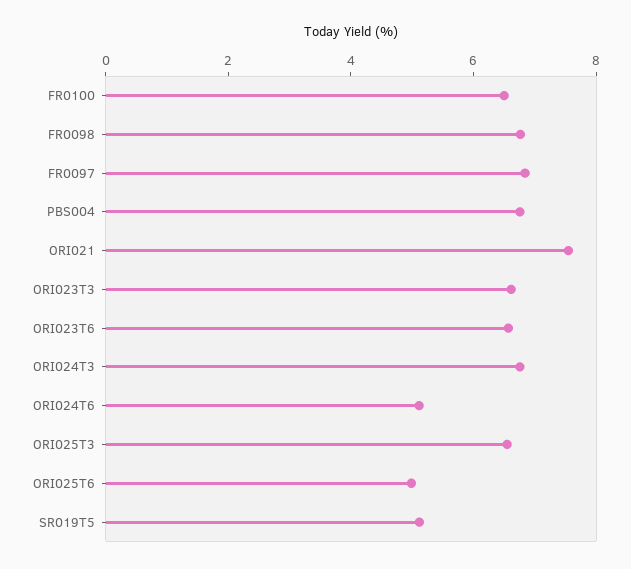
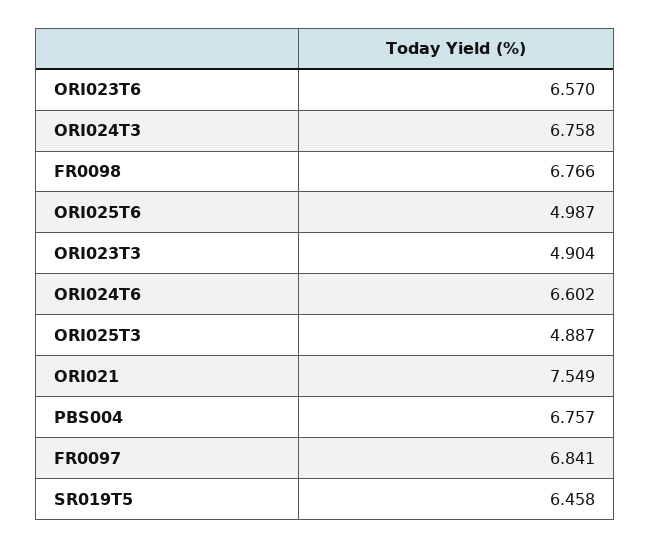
FR0100: 6.5 -> none
ORI023T3: 6.5 -> 4.904
ORI024T6: 5 -> 6.602
ORI025T3: 6.5 -> 4.887
SR019T5: 5 -> 6.458

